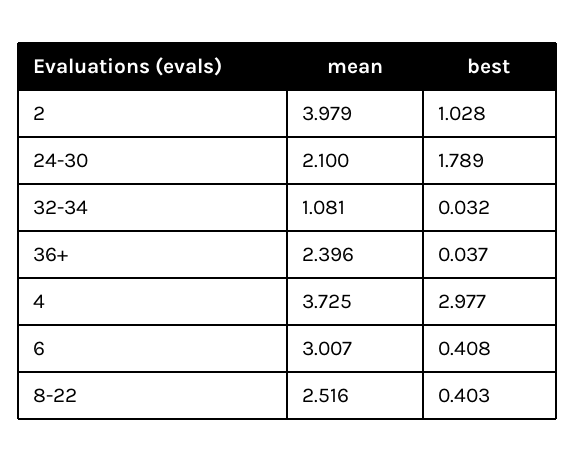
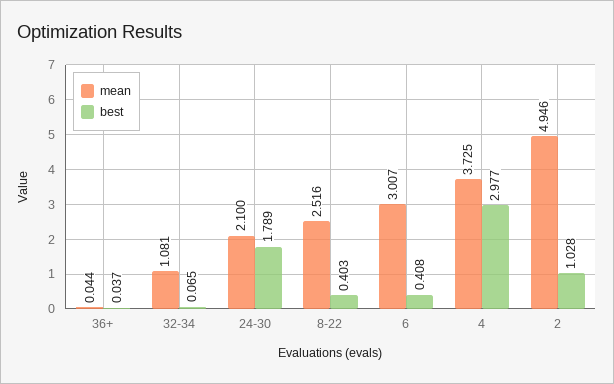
mean, 2: 3.979 -> 4.946
best, 32-34: 0.032 -> 0.065
mean, 36+: 2.396 -> 0.044

